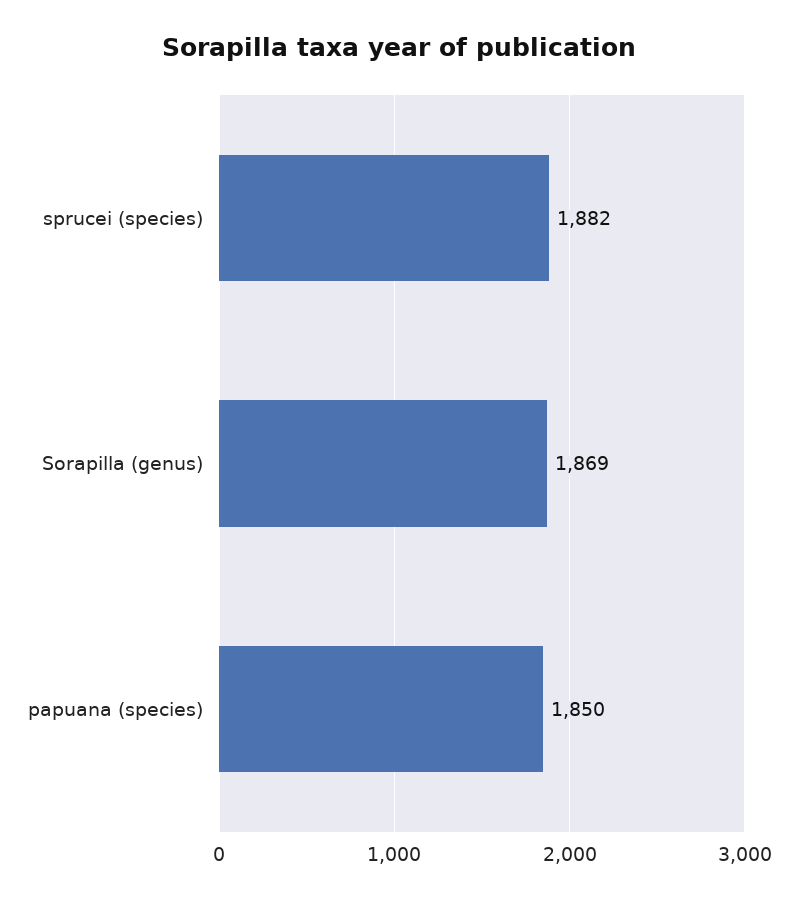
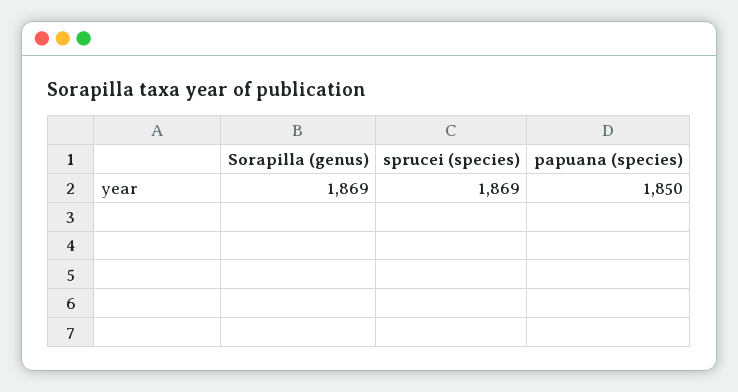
sprucei (species): 1882 -> 1869

